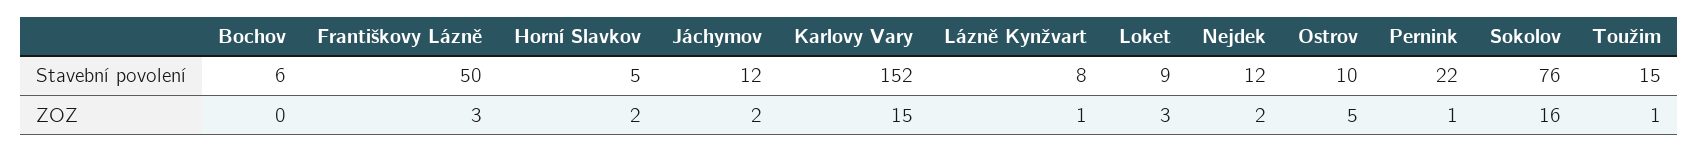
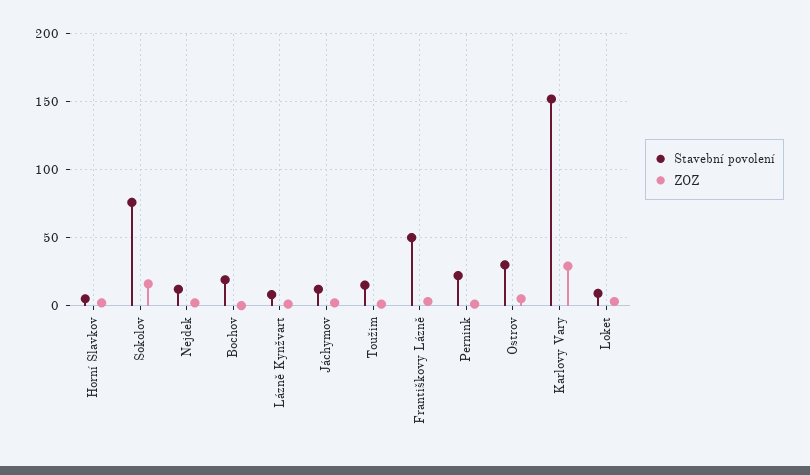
Stavební povolení, Bochov: 6 -> 20
Stavební povolení, Ostrov: 10 -> 30
ZOZ, Karlovy Vary: 15 -> 30

